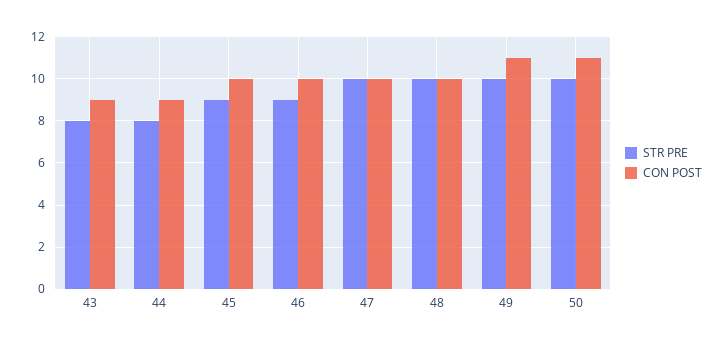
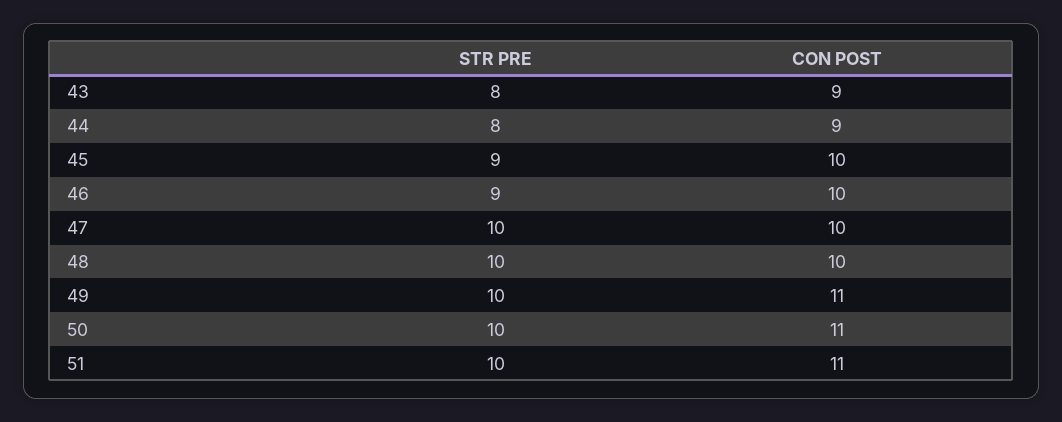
STR PRE, 51: none -> 10
CON POST, 51: none -> 11

